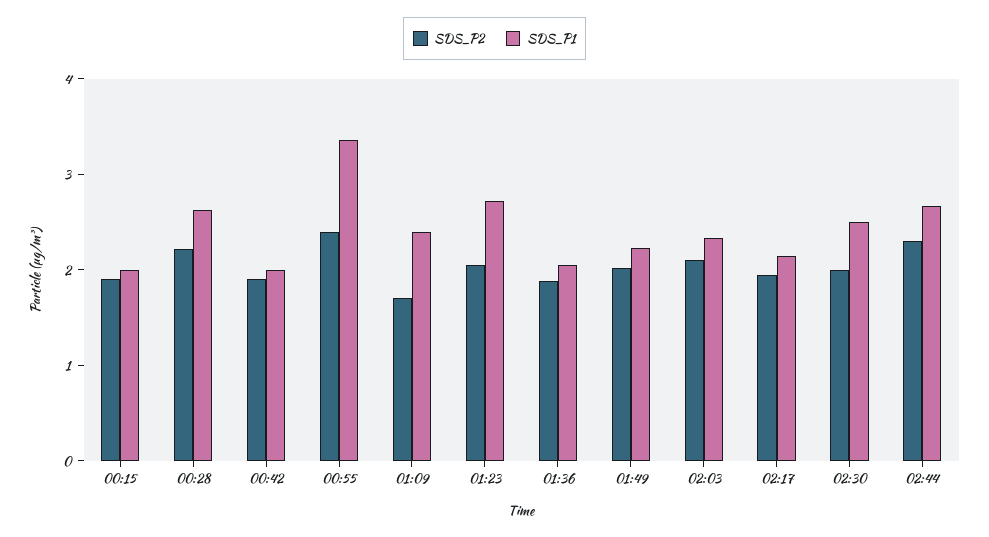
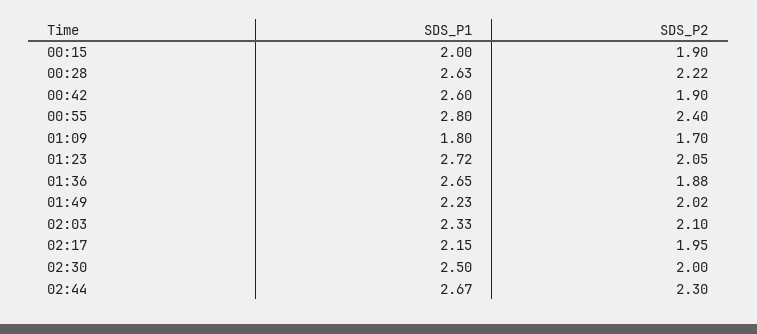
SDS_P1, 00:42: 2 -> 2.6
SDS_P1, 00:55: 3.4 -> 2.8
SDS_P1, 01:09: 2.4 -> 1.8
SDS_P1, 01:36: 2 -> 2.65

